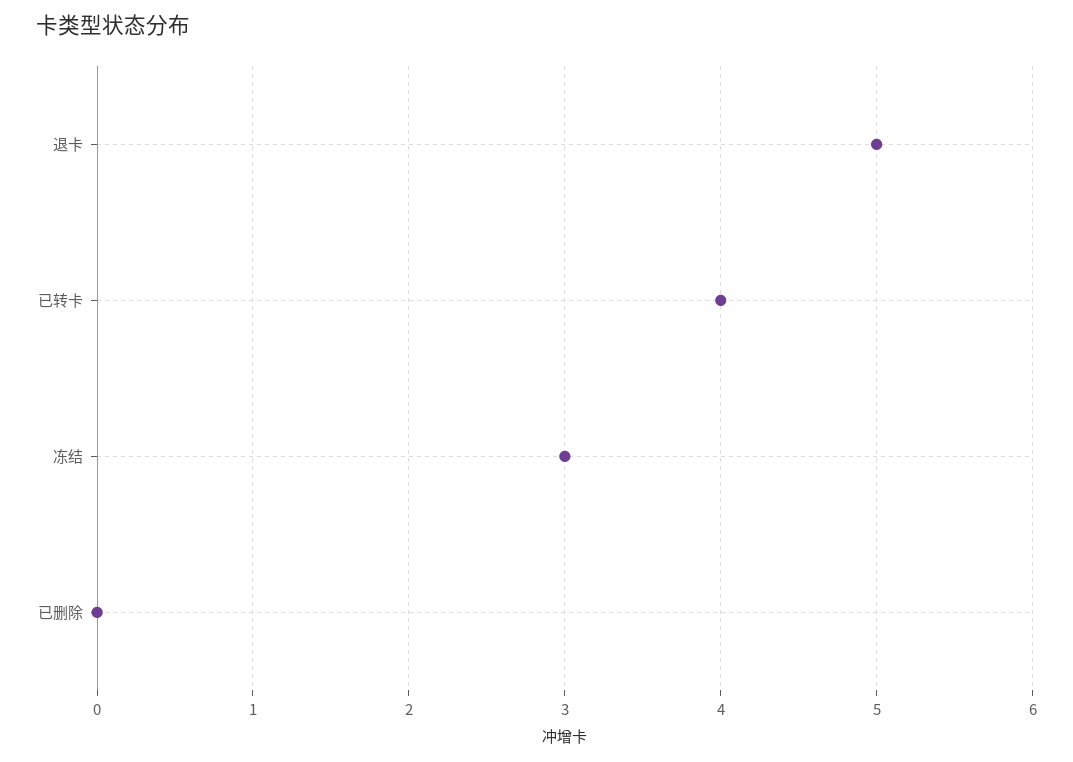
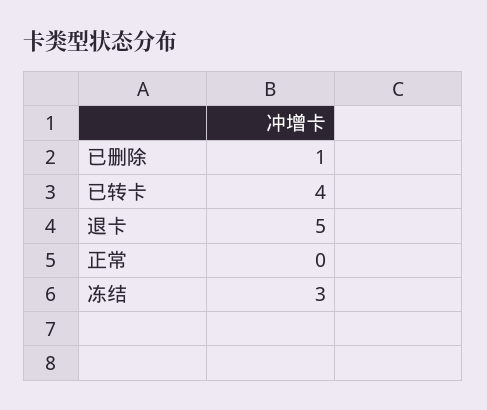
已删除: 0 -> 1
正常: none -> 0

